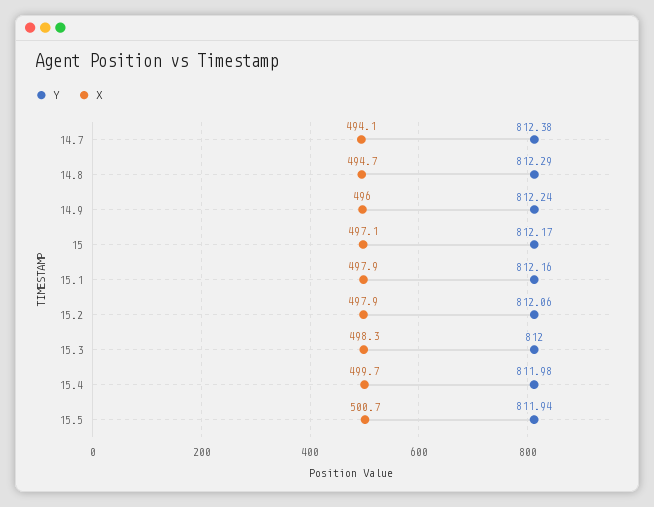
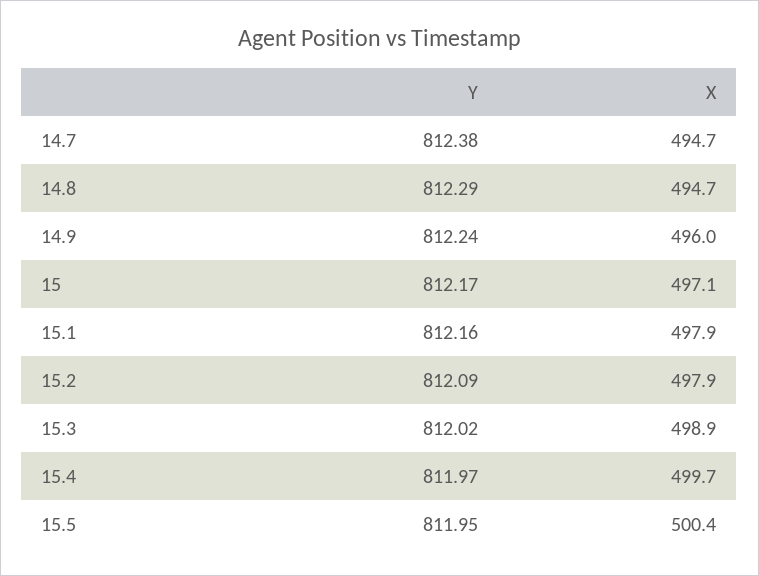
X, 14.7: 494.1 -> 494.7
Y, 15.2: 812.06 -> 812.09
Y, 15.3: 812 -> 812.02
X, 15.3: 498.3 -> 498.9
Y, 15.4: 811.98 -> 811.97
Y, 15.5: 811.94 -> 811.95
X, 15.5: 500.7 -> 500.4

